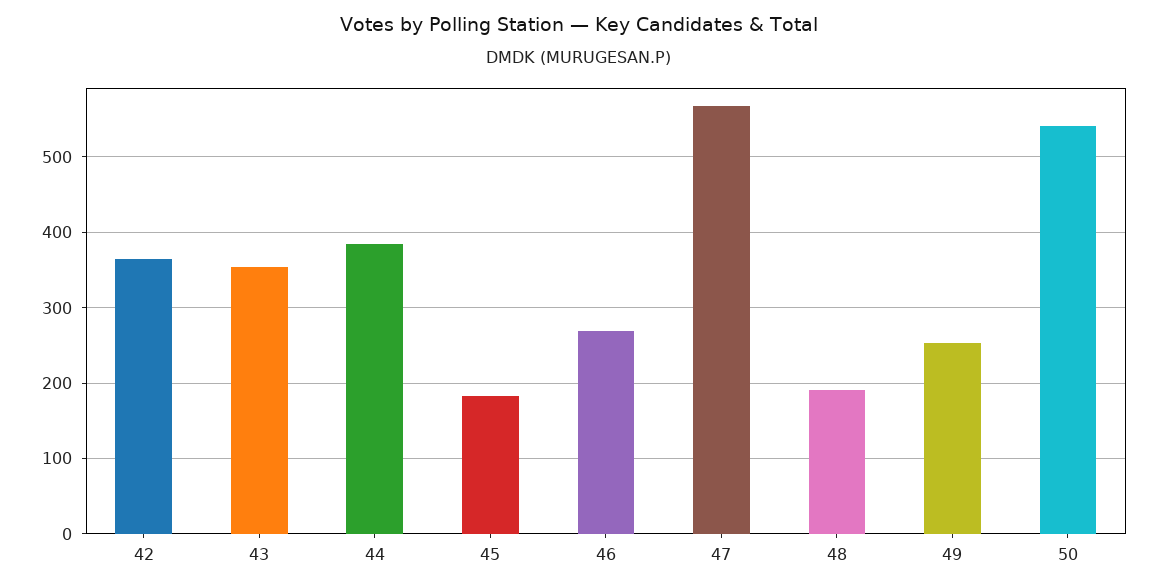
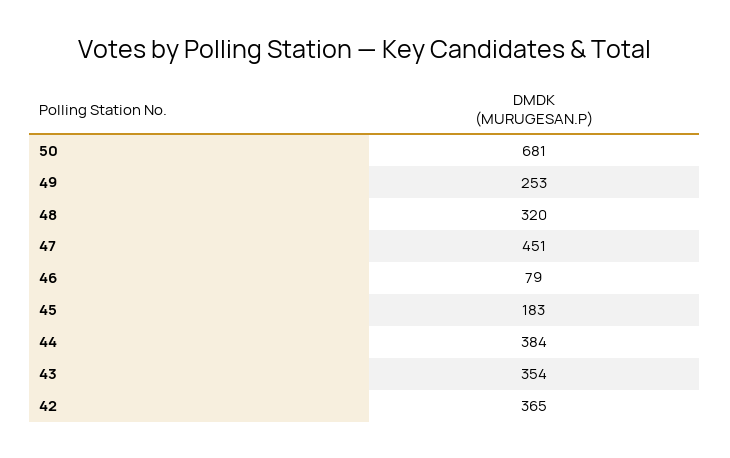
46: 270 -> 79
47: 570 -> 451
48: 190 -> 320
50: 540 -> 681

